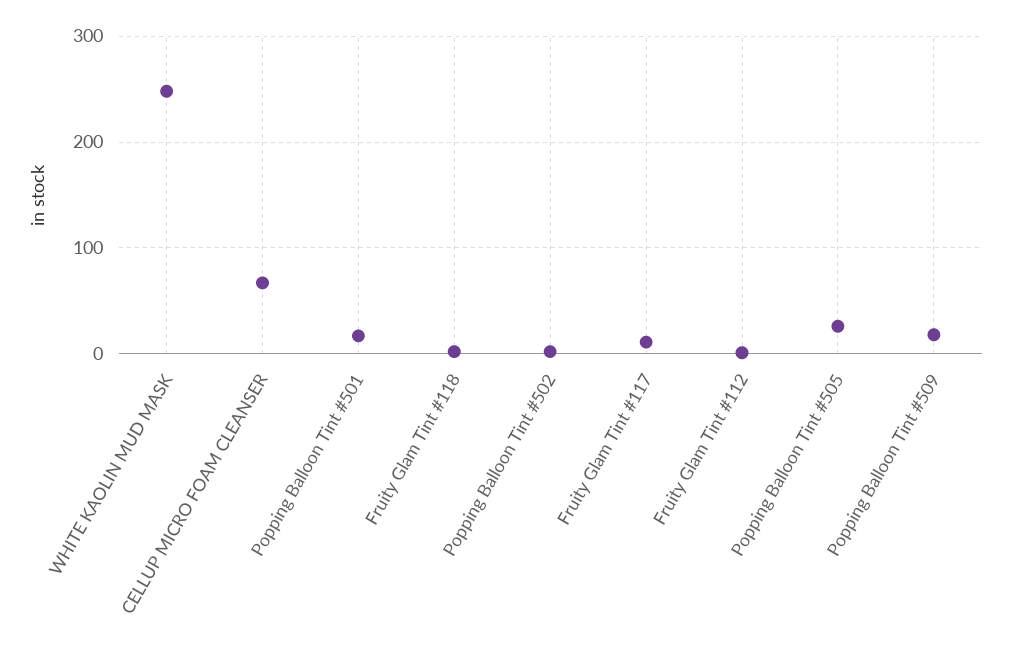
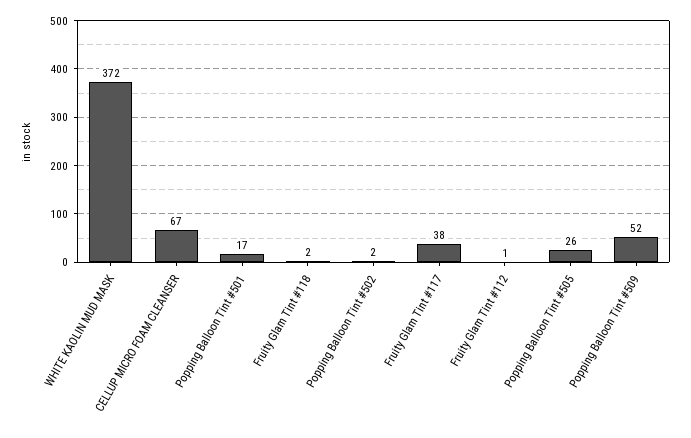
WHITE KAOLIN MUD MASK: 250 -> 372
Fruity Glam Tint #117: 10 -> 38
Popping Balloon Tint #509: 20 -> 52

